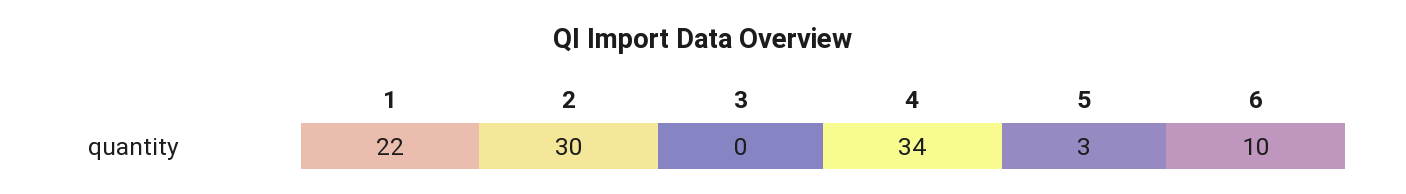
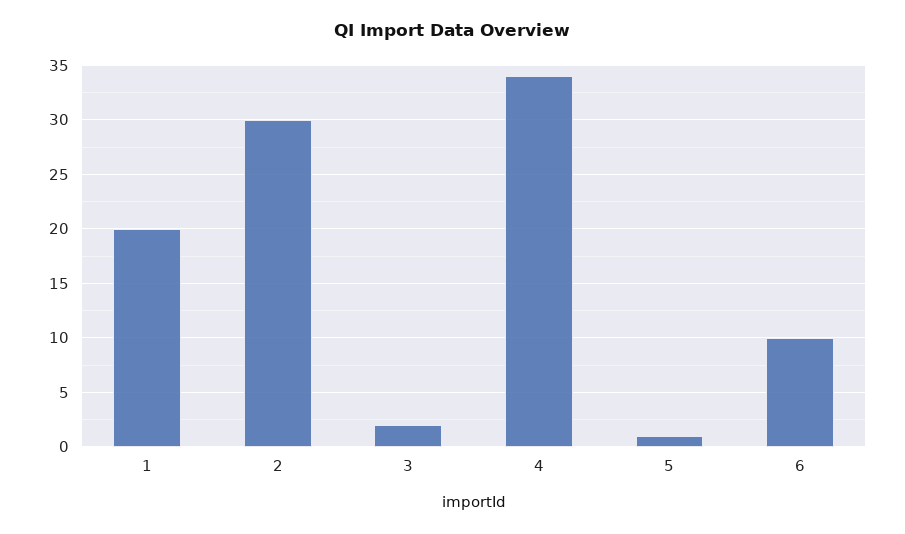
1: 22 -> 20
3: 0 -> 2
5: 3 -> 1

